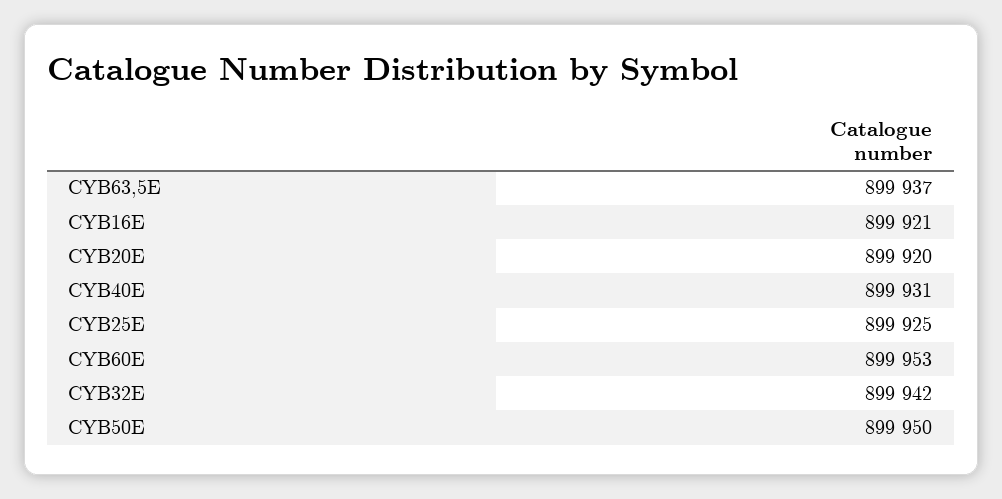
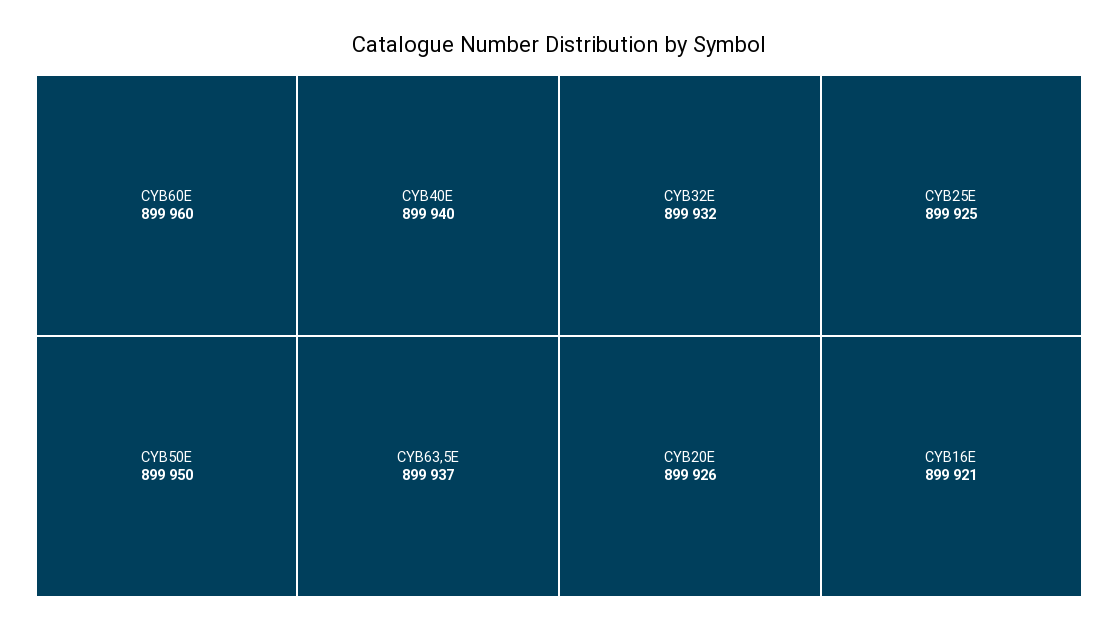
CYB20E: 899920 -> 899926
CYB40E: 899931 -> 899940
CYB60E: 899953 -> 899960
CYB32E: 899942 -> 899932

